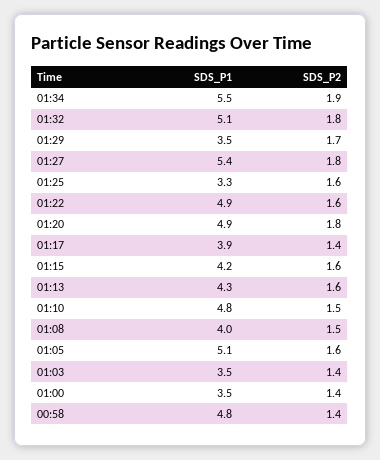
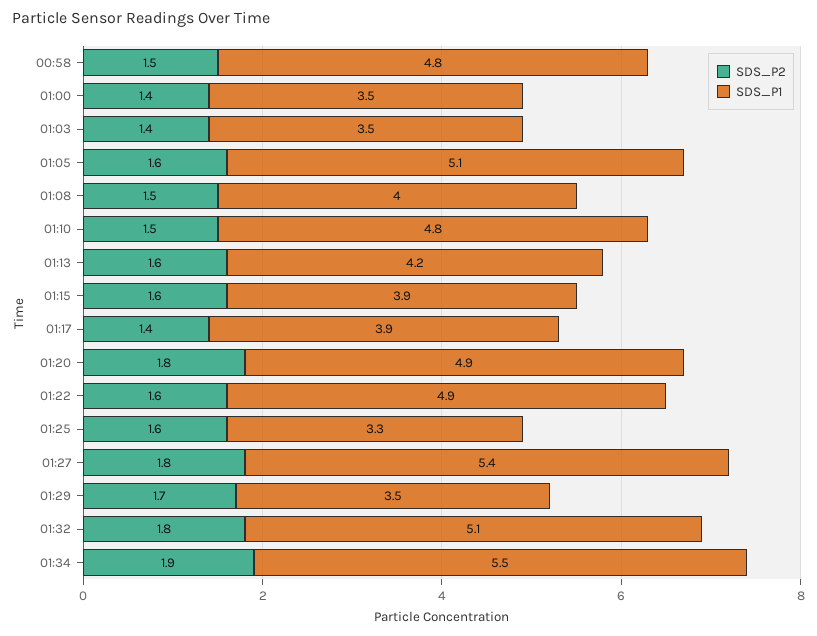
SDS_P1, 01:15: 4.2 -> 3.9
SDS_P1, 01:13: 4.3 -> 4.2
SDS_P2, 00:58: 1.4 -> 1.5

